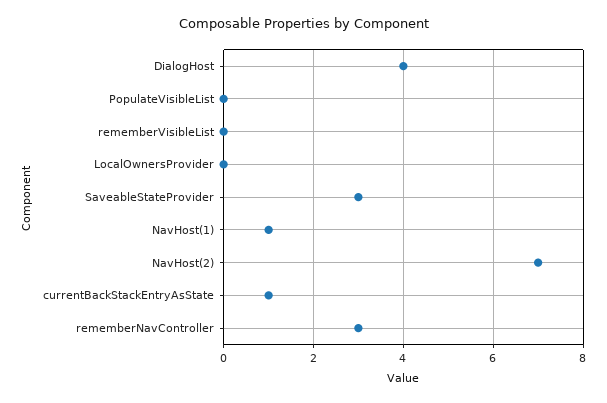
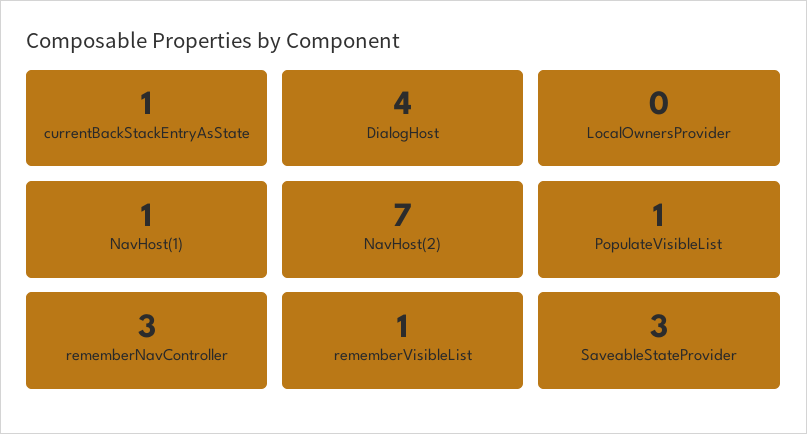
PopulateVisibleList: 0 -> 1
rememberVisibleList: 0 -> 1

